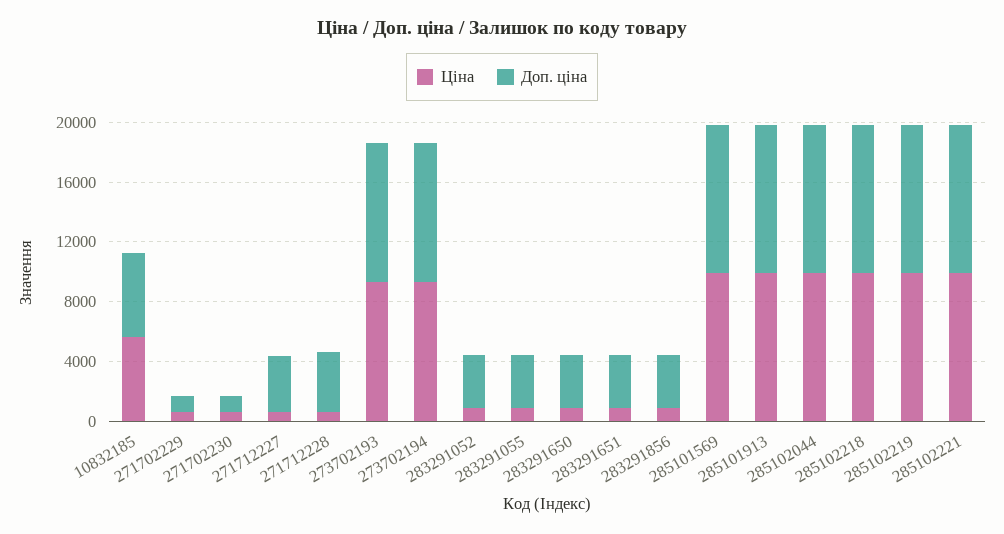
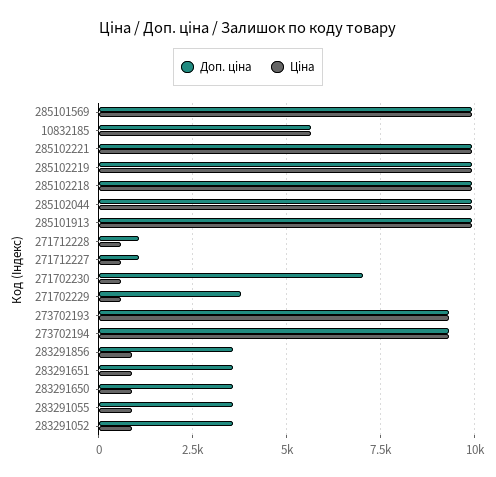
Доп. ціна, 271702229: 1000 -> 3750
Доп. ціна, 271702230: 1000 -> 7000
Доп. ціна, 271712227: 4000 -> 1000
Доп. ціна, 271712228: 4000 -> 1000

